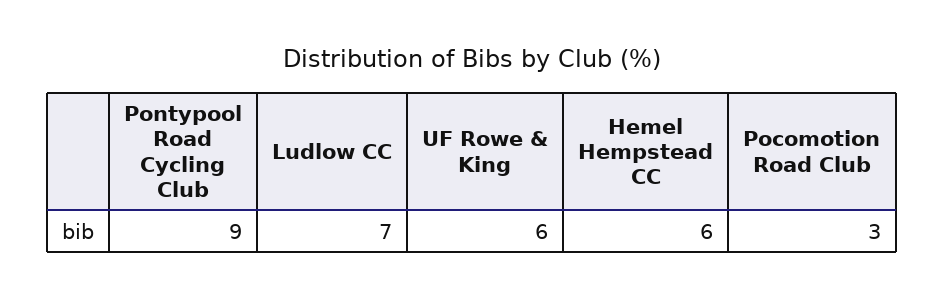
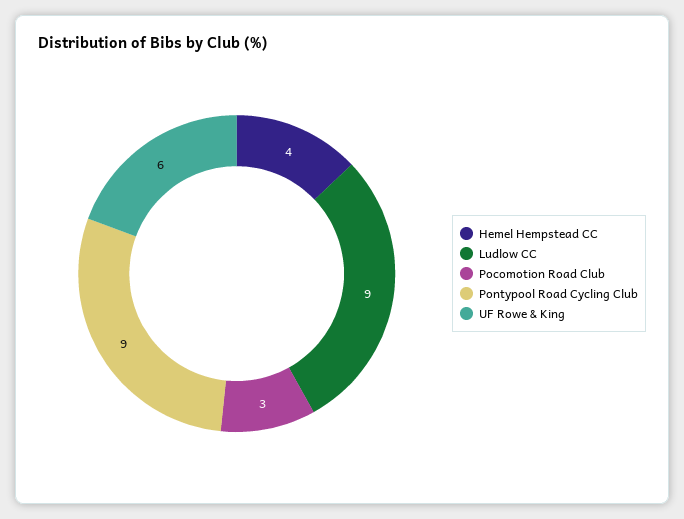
Ludlow CC: 7 -> 9
Hemel Hempstead CC: 6 -> 4

